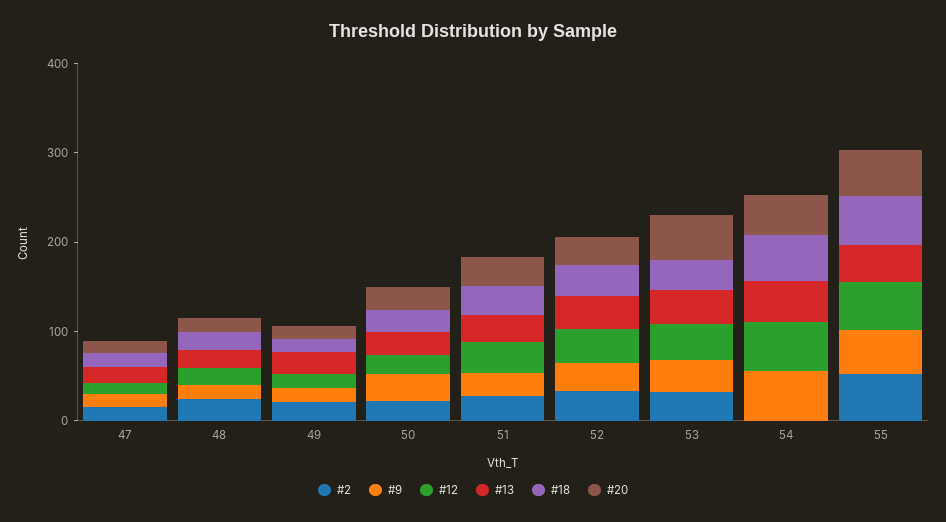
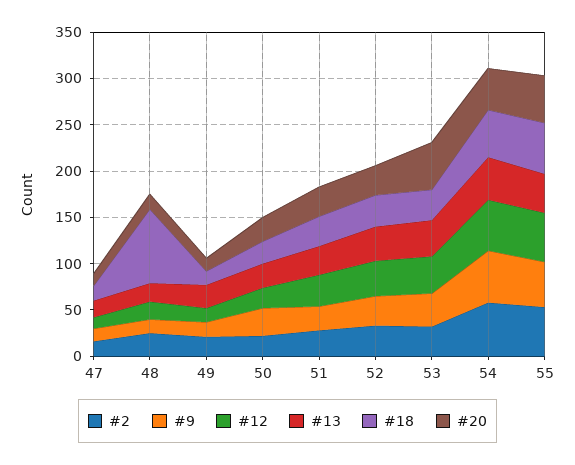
#18, 48: 20 -> 80
#2, 54: 0 -> 60

